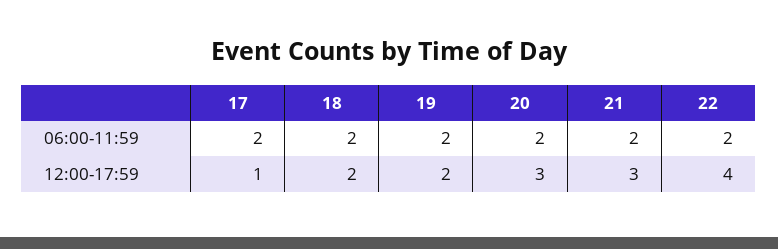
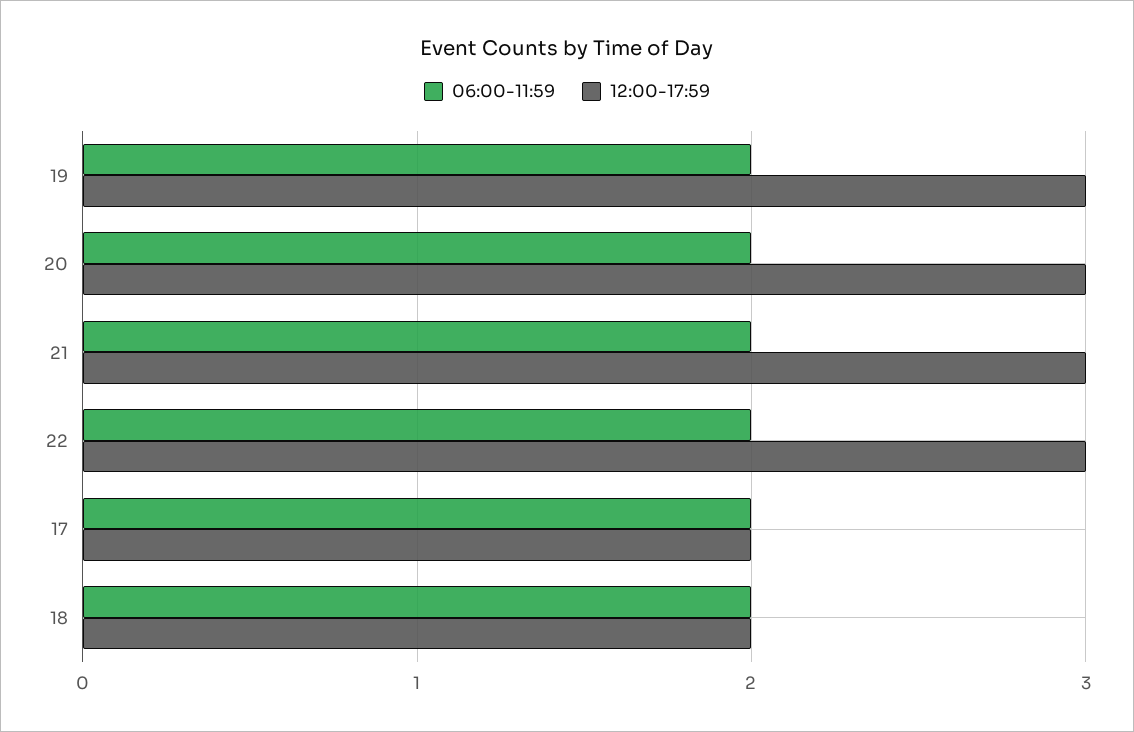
12:00-17:59, 17: 1 -> 2
12:00-17:59, 19: 2 -> 3
12:00-17:59, 22: 4 -> 3

